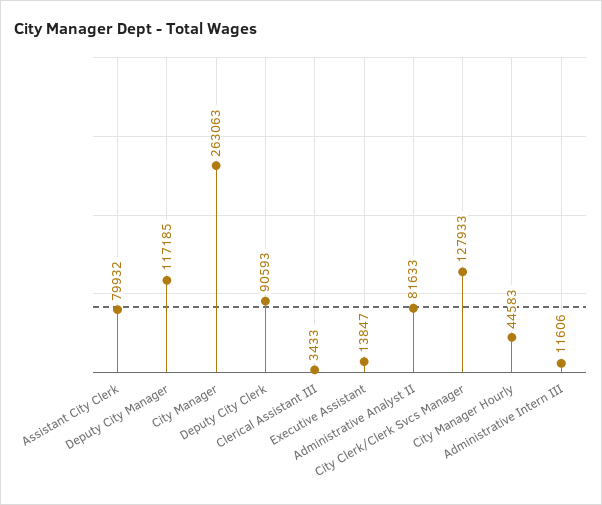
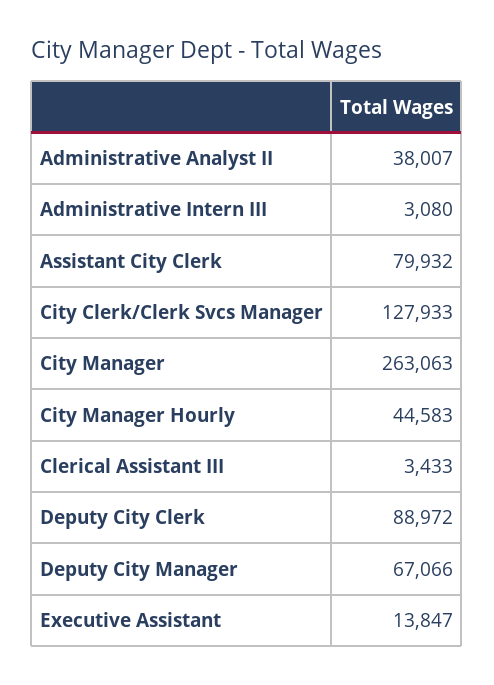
Deputy City Manager: 117185 -> 67066
Deputy City Clerk: 90593 -> 88972
Administrative Analyst II: 81633 -> 38007
Administrative Intern III: 11606 -> 3080

